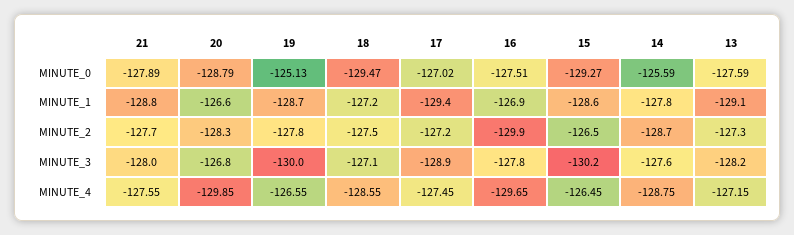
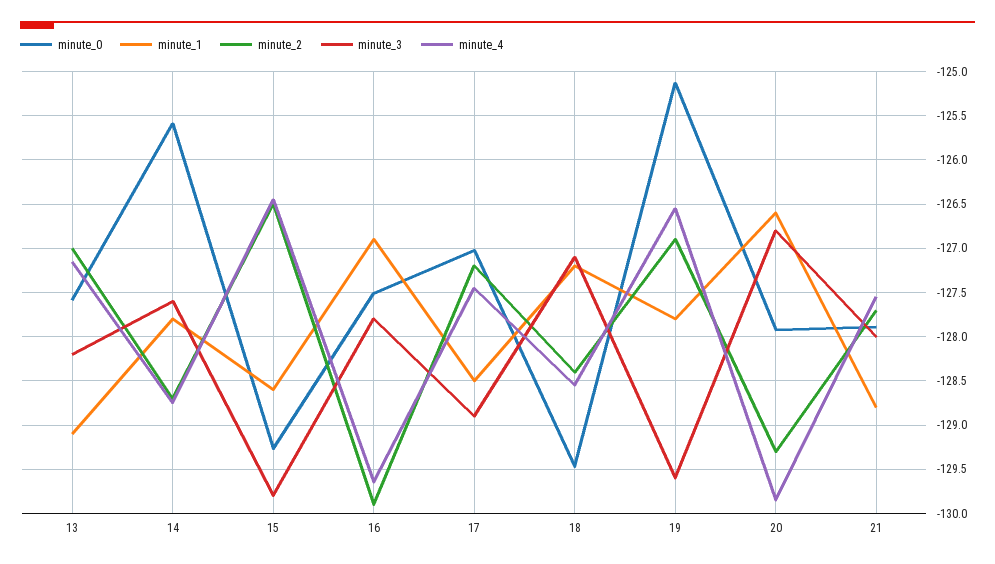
MINUTE_0, 20: -128.79 -> -127.9
MINUTE_1, 19: -128.7 -> -127.8
MINUTE_1, 17: -129.4 -> -128.5
MINUTE_2, 20: -128.3 -> -129.3
MINUTE_2, 19: -127.8 -> -126.9
MINUTE_2, 18: -127.5 -> -128.4
MINUTE_2, 13: -127.3 -> -127
MINUTE_3, 19: -130 -> -129.6
MINUTE_3, 15: -130.2 -> -129.8

